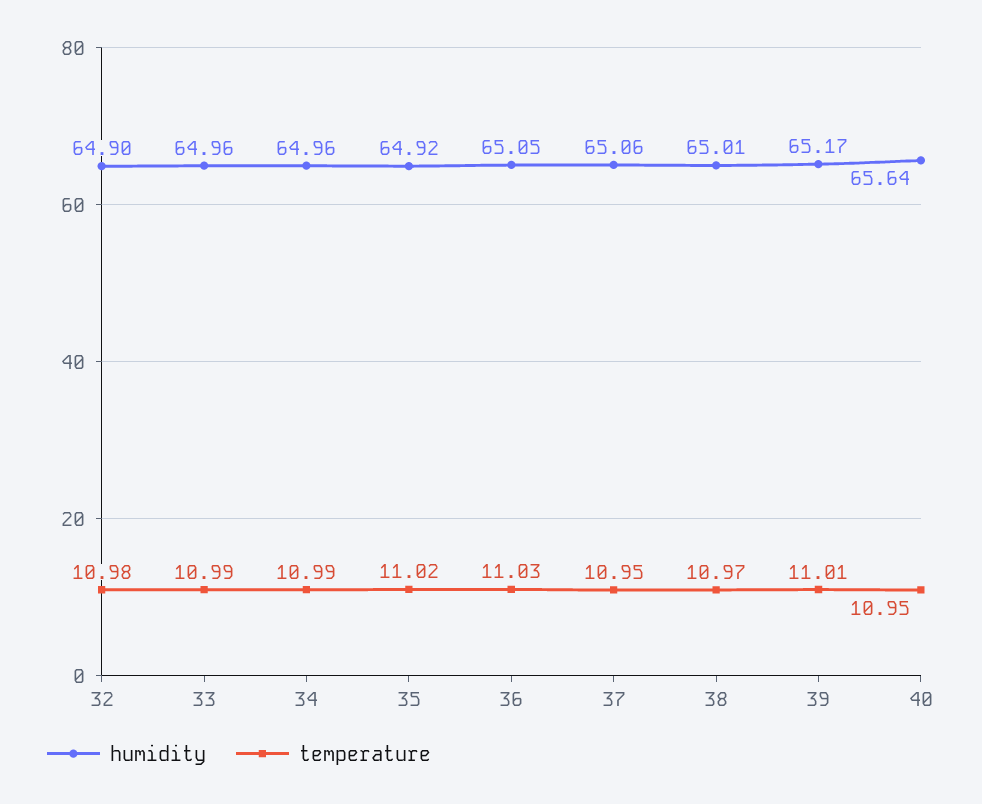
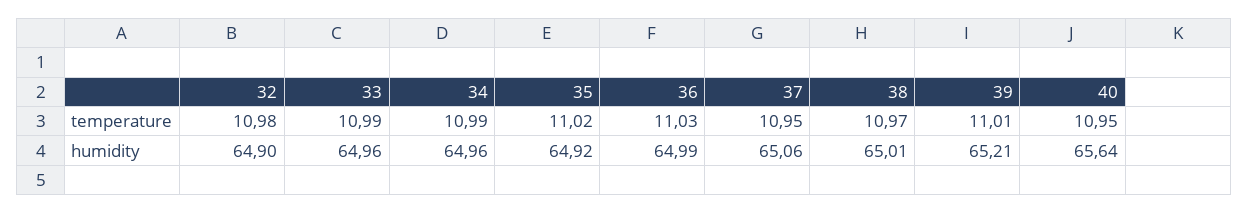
humidity, 36: 65.05 -> 64.99
humidity, 39: 65.17 -> 65.21

